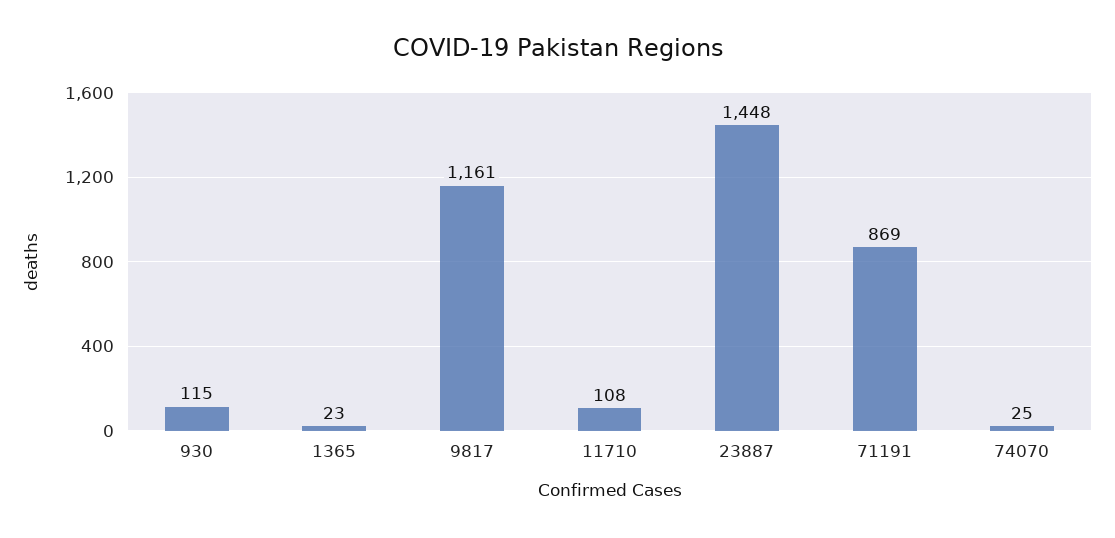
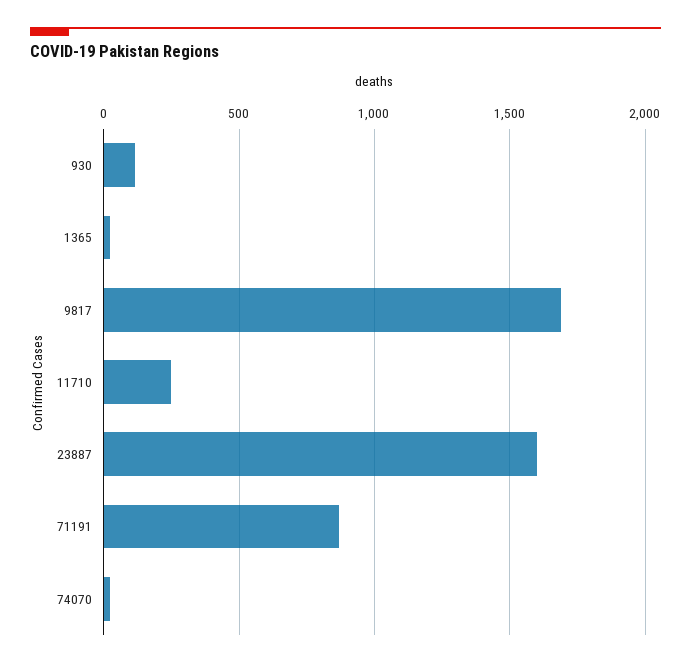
9817: 1161 -> 1700
11710: 108 -> 250
23887: 1448 -> 1600

